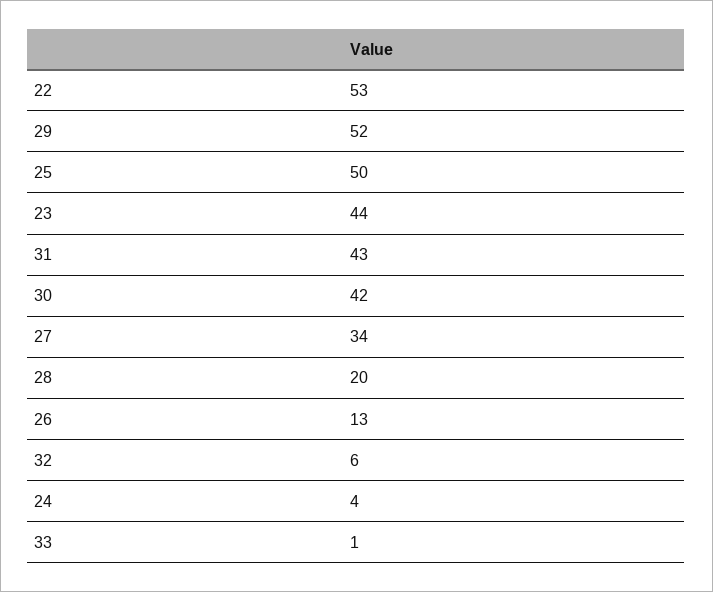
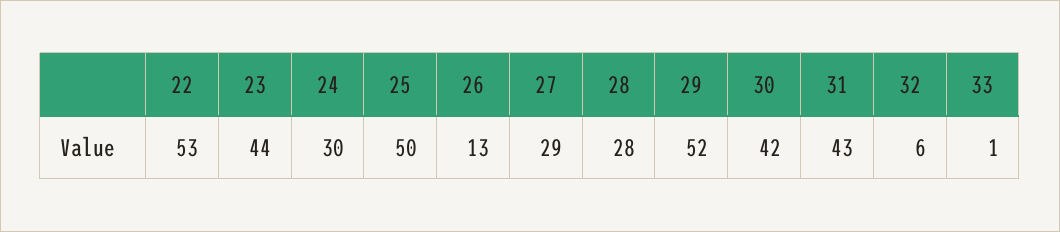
27: 34 -> 29
28: 20 -> 28
24: 4 -> 30

